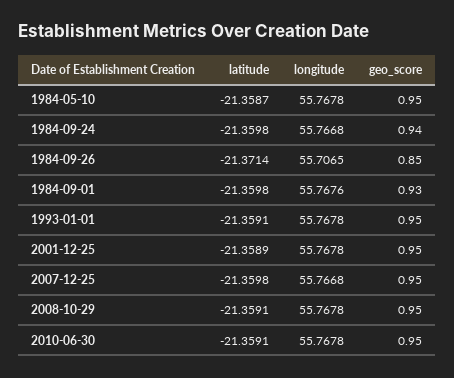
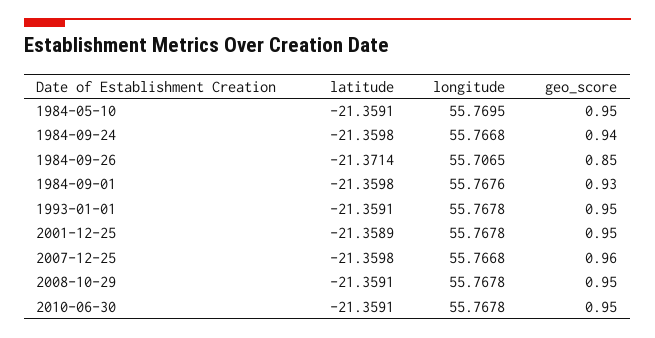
latitude, 1984-05-10: -21.3587 -> -21.3591
longitude, 1984-05-10: 55.7678 -> 55.7695
geo_score, 2007-12-25: 0.95 -> 0.96

